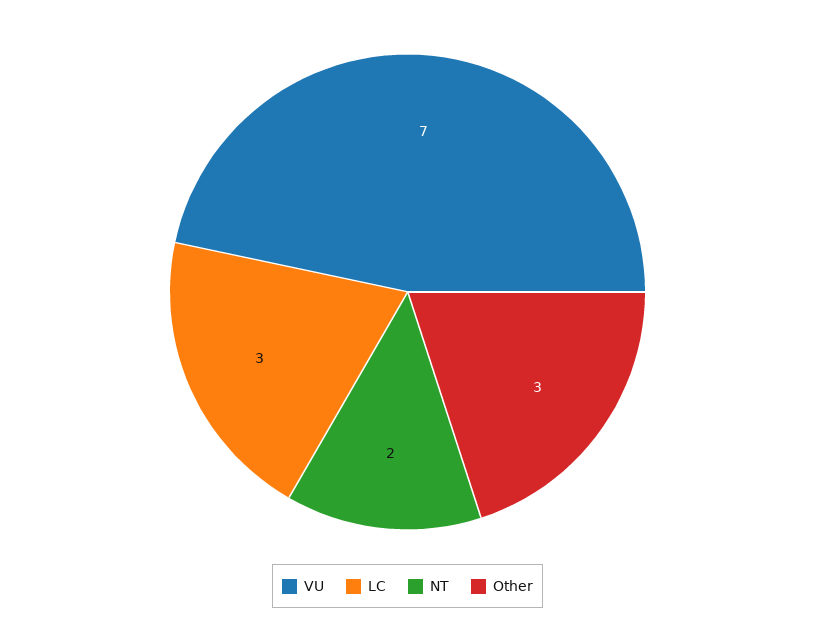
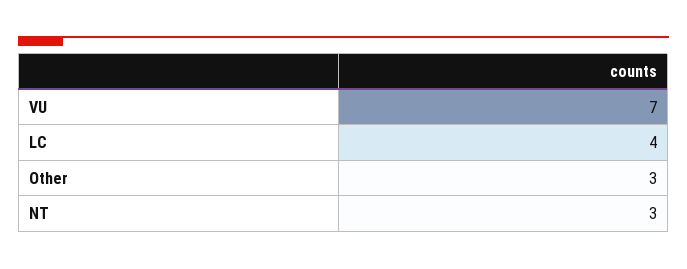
LC: 3 -> 4
NT: 2 -> 3

